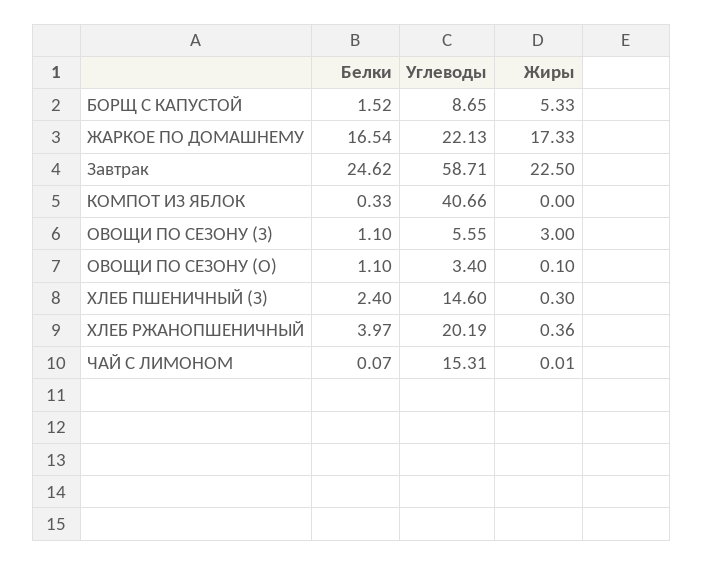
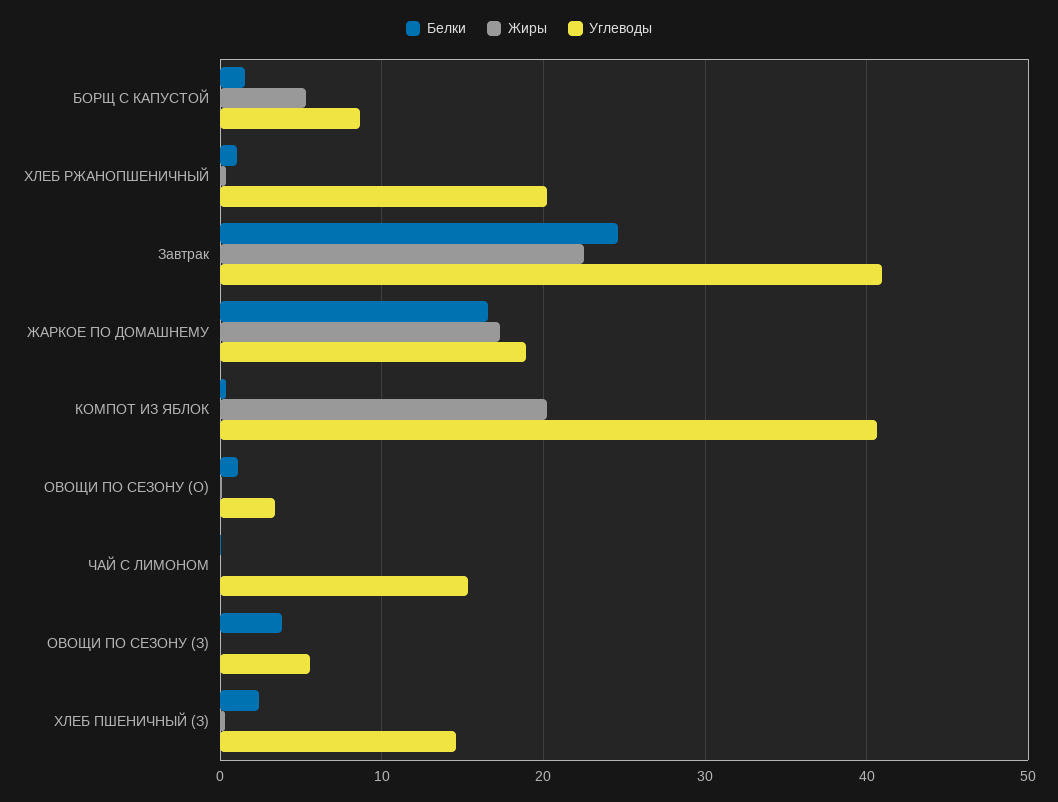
Углеводы, ЖАРКОЕ ПО ДОМАШНЕМУ: 22.13 -> 19
Углеводы, Завтрак: 58.71 -> 41
Жиры, КОМПОТ ИЗ ЯБЛОК: 0 -> 20
Белки, ОВОЩИ ПО СЕЗОНУ (З): 1.1 -> 4
Жиры, ОВОЩИ ПО СЕЗОНУ (З): 3 -> 0
Белки, ХЛЕБ РЖАНОПШЕНИЧНЫЙ: 3.97 -> 1

